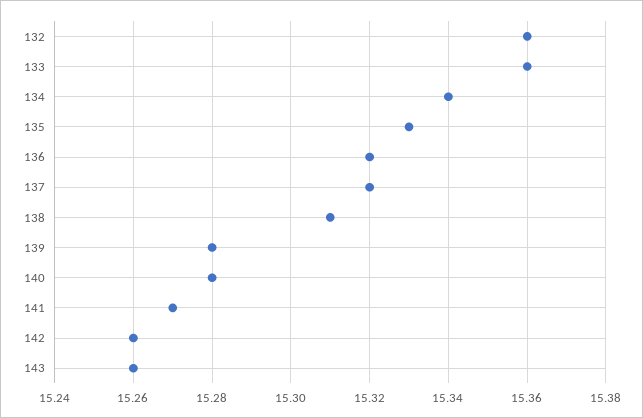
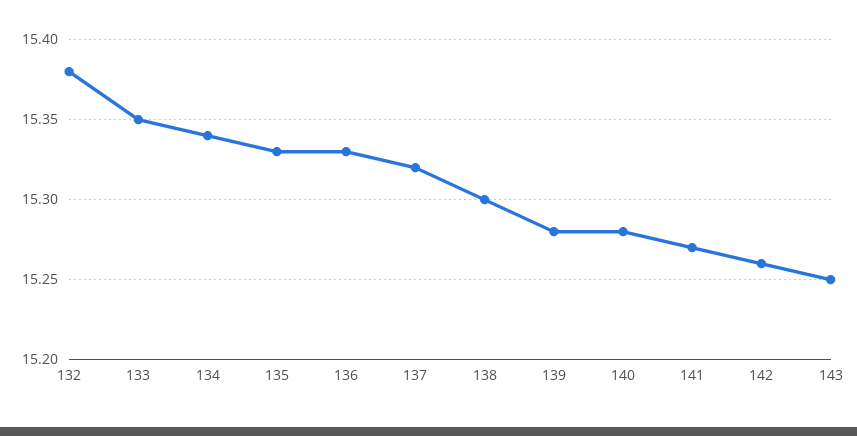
132: 15.36 -> 15.38
133: 15.36 -> 15.35
136: 15.32 -> 15.33
138: 15.31 -> 15.3
143: 15.26 -> 15.25

